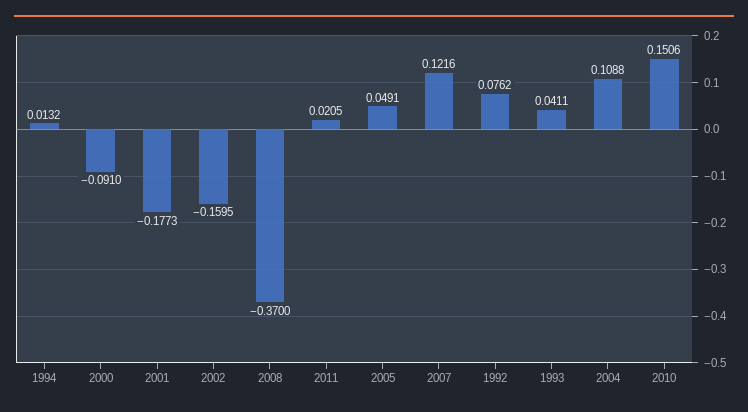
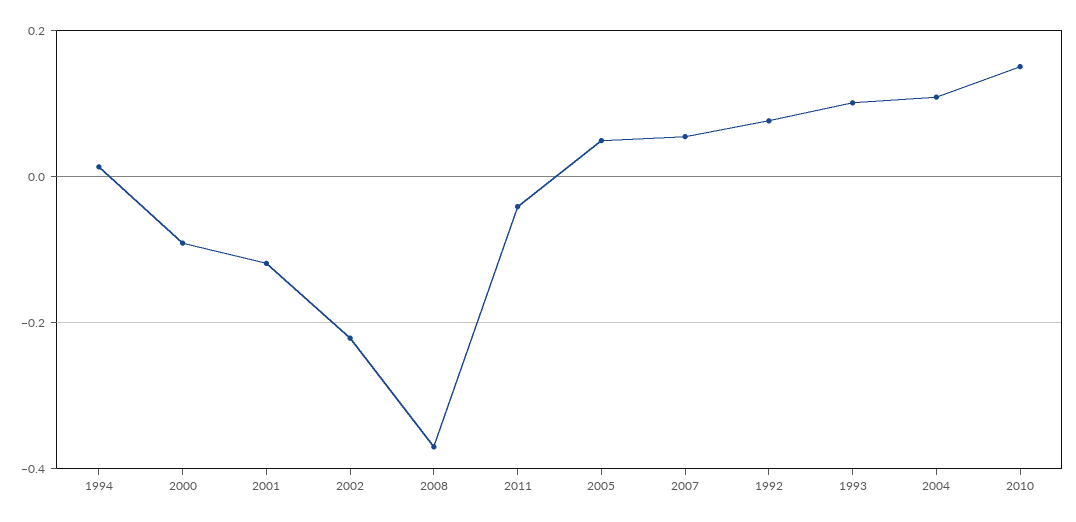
2001: -0.1773 -> -0.12
2002: -0.1595 -> -0.22
2011: 0.0205 -> -0.04
2007: 0.1216 -> 0.06
1993: 0.0411 -> 0.1

